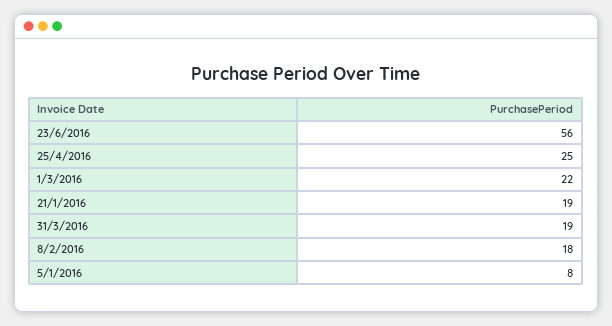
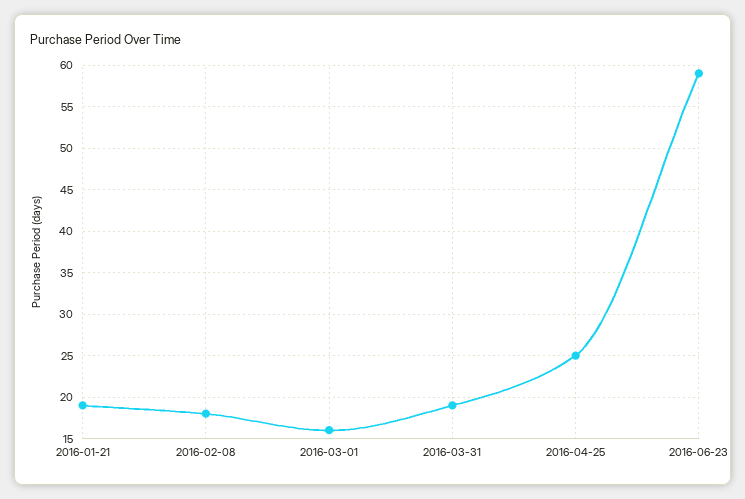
23/6/2016: 56 -> 59
1/3/2016: 22 -> 16
5/1/2016: 8 -> none

